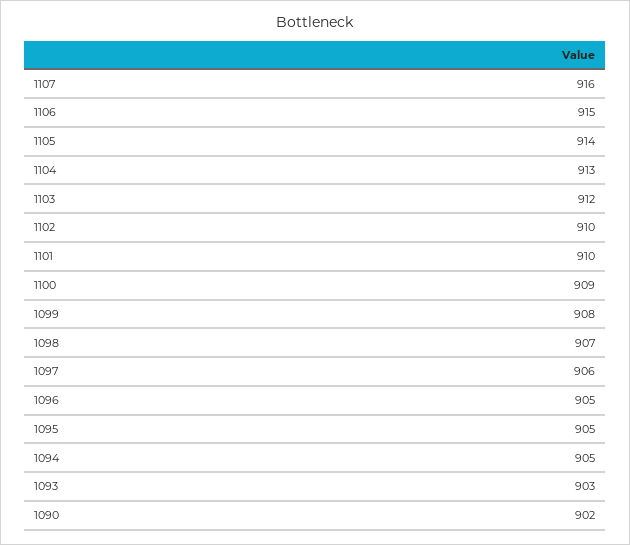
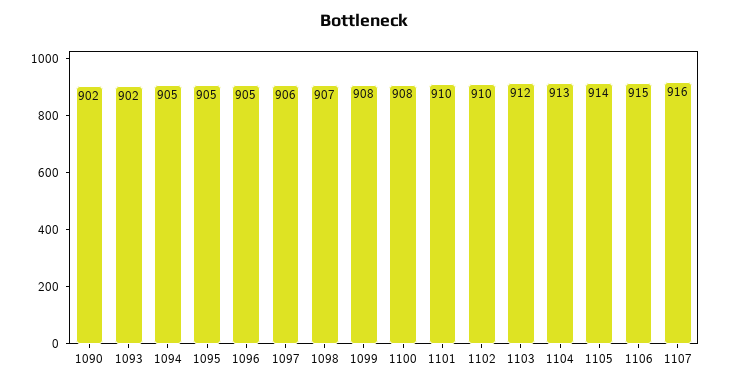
1100: 909 -> 908
1093: 903 -> 902

